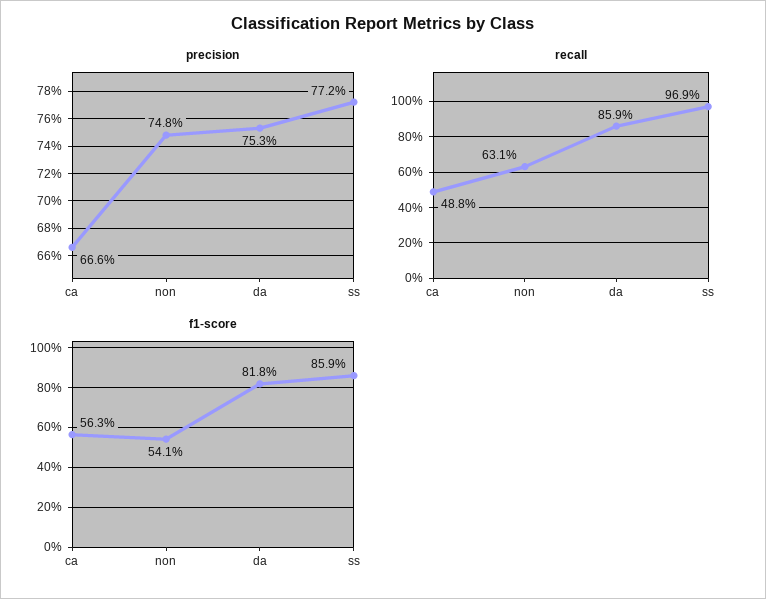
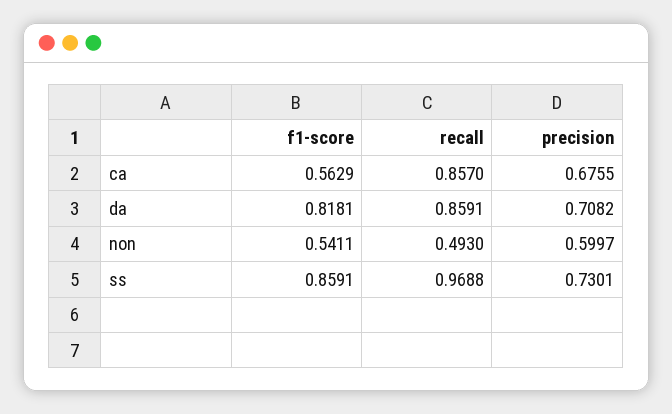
precision, ca: 0.666 -> 0.6755
precision, non: 0.748 -> 0.5997
precision, da: 0.753 -> 0.7082
precision, ss: 0.772 -> 0.7301
recall, ca: 0.488 -> 0.857
recall, non: 0.631 -> 0.493

